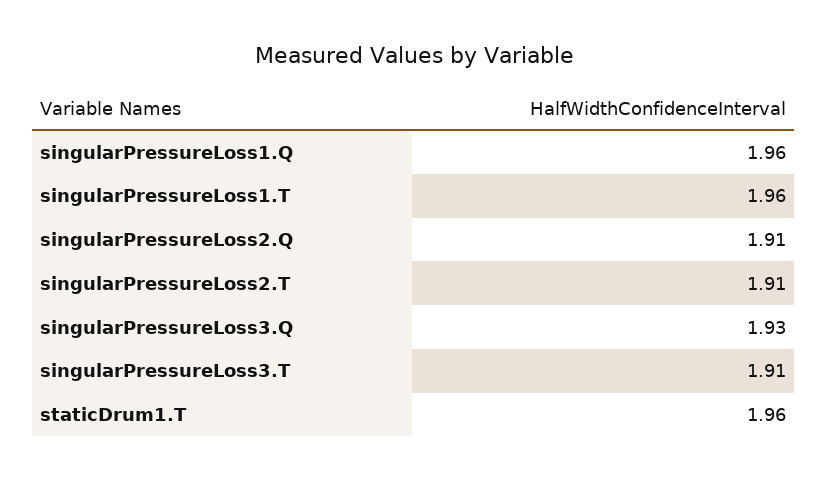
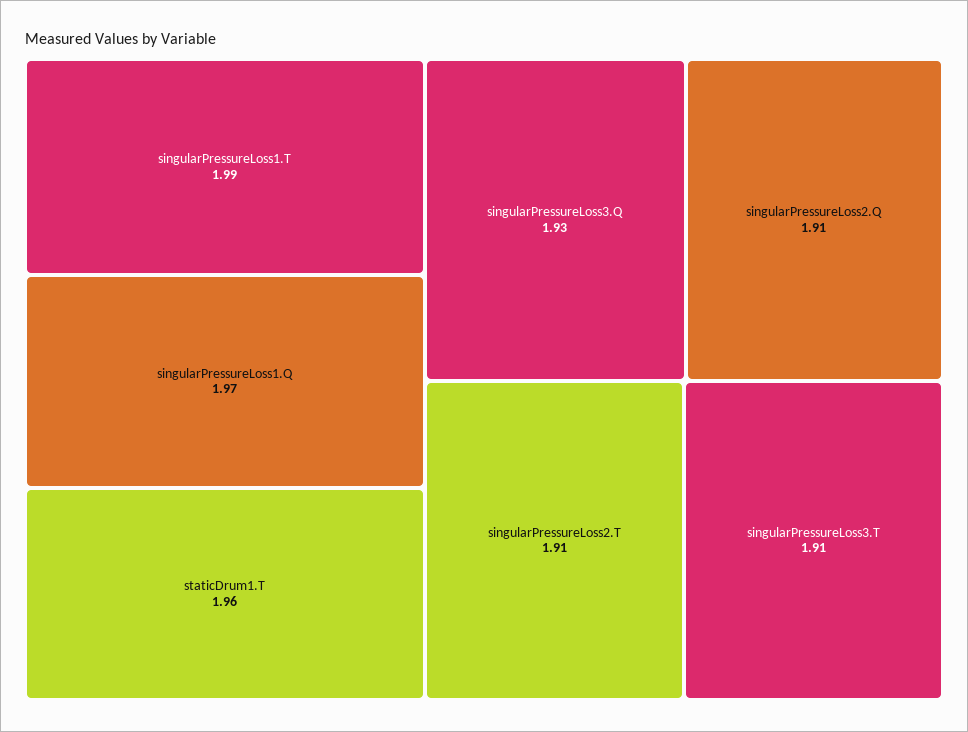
singularPressureLoss1.Q: 1.96 -> 1.97
singularPressureLoss1.T: 1.96 -> 1.99

